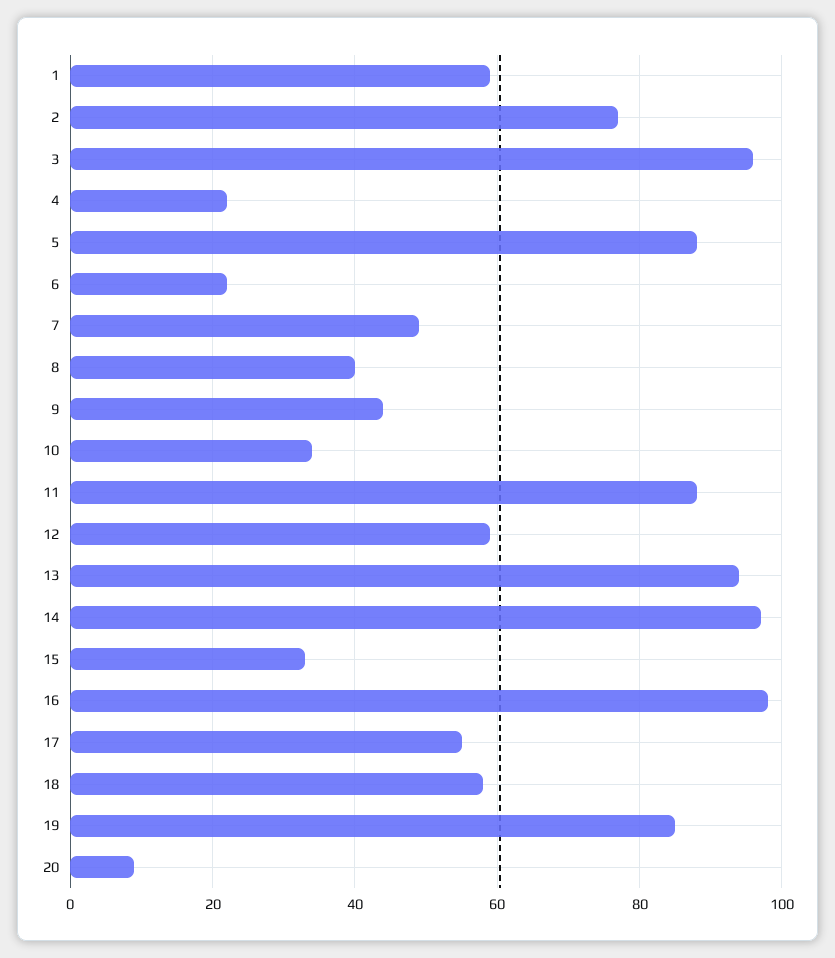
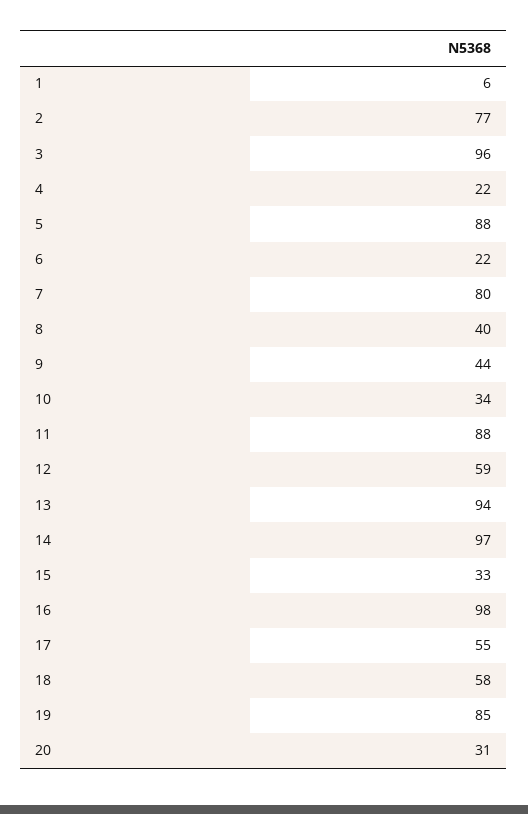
1: 60 -> 6
7: 50 -> 80
20: 10 -> 31

